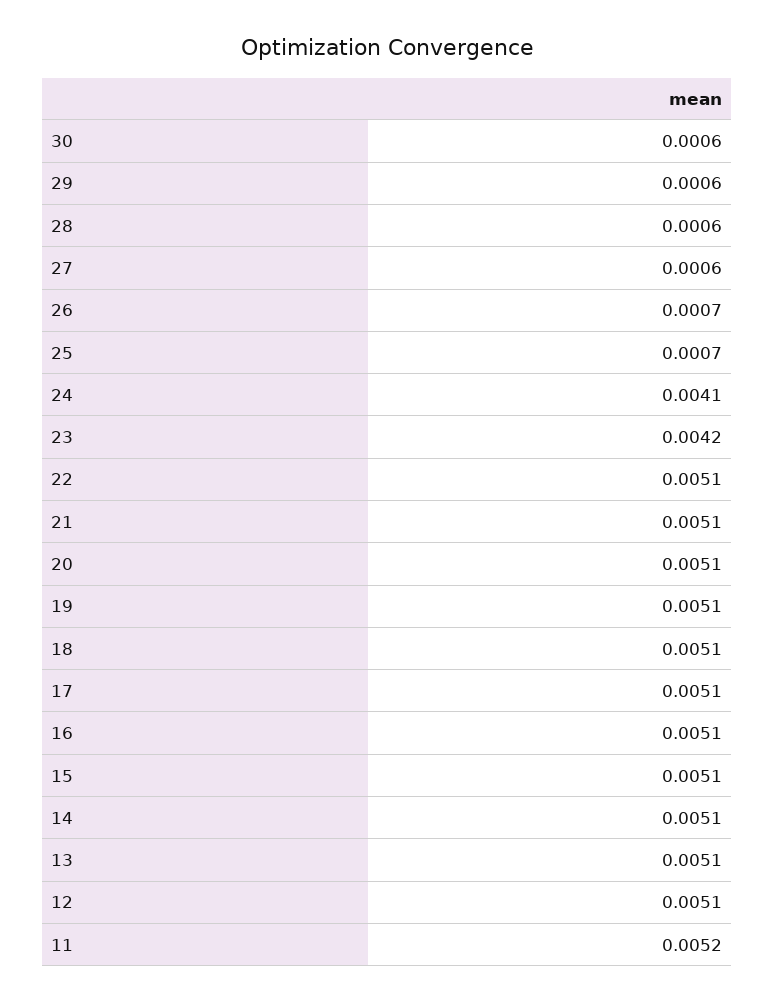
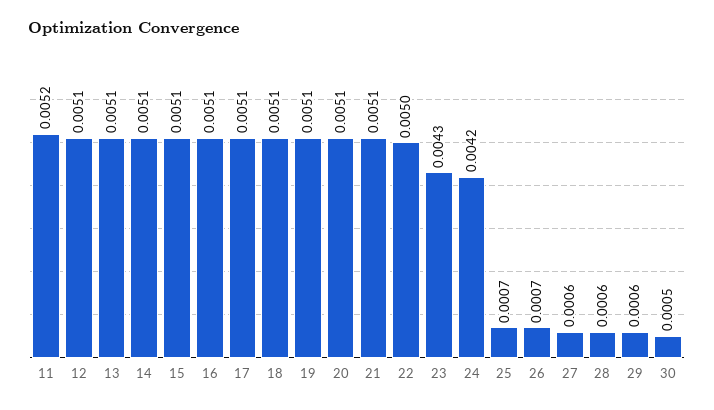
30: 0.0006 -> 0.0005
24: 0.0041 -> 0.0042
23: 0.0042 -> 0.0043
22: 0.0051 -> 0.005

